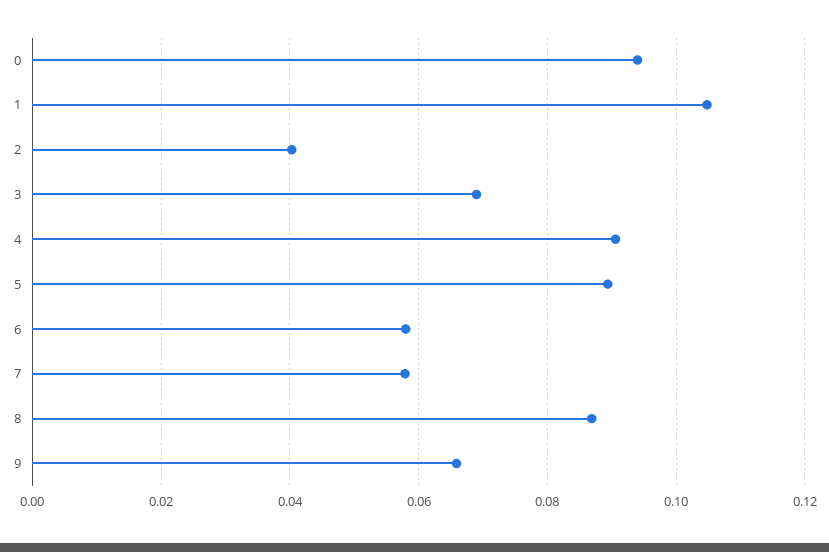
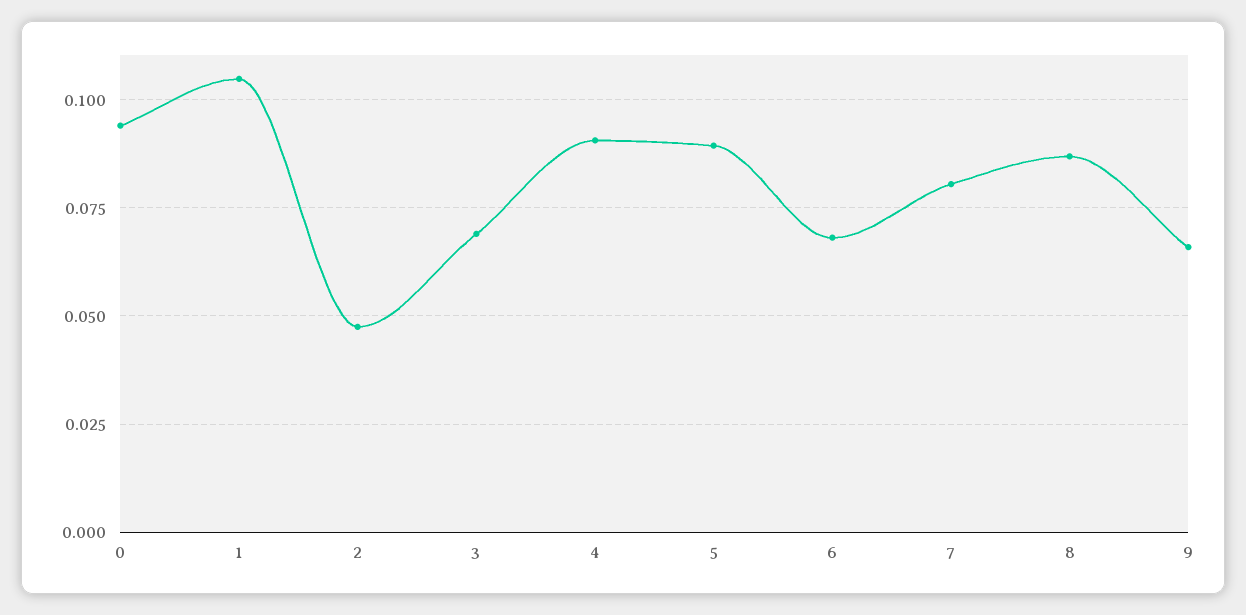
2: 0.04 -> 0.0475
6: 0.058 -> 0.0675
7: 0.058 -> 0.08

